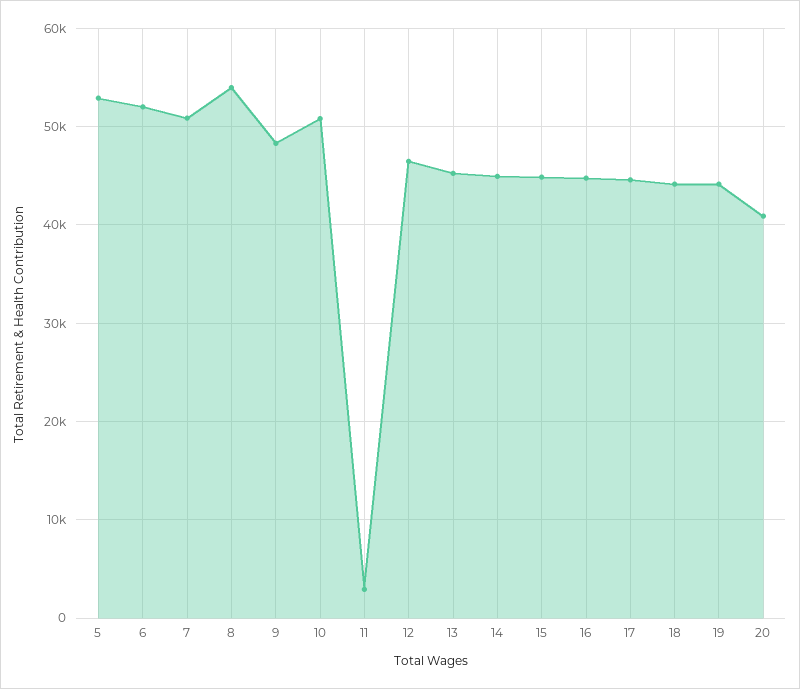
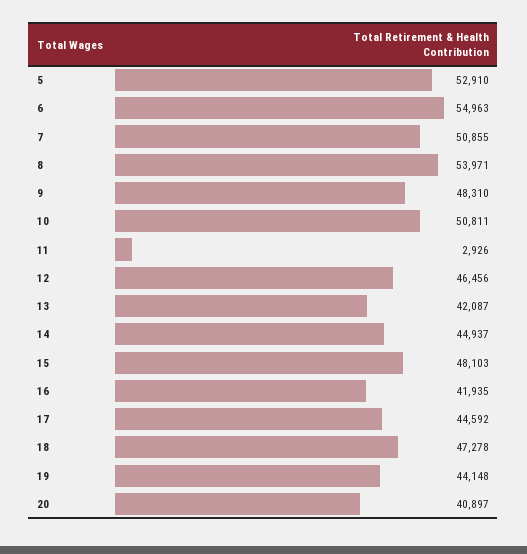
6: 52000 -> 54963
13: 45000 -> 42087
15: 45000 -> 48103
16: 45000 -> 41935
18: 44000 -> 47278

